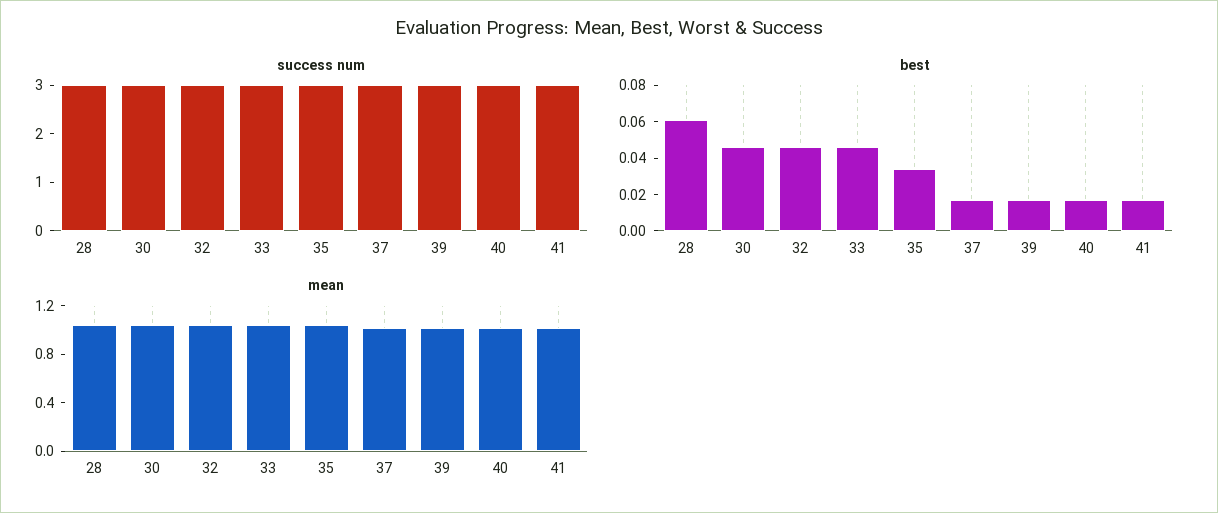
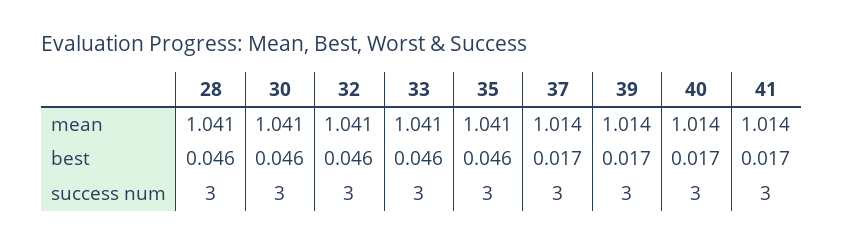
best, 28: 0.06 -> 0.046
best, 35: 0.035 -> 0.046

